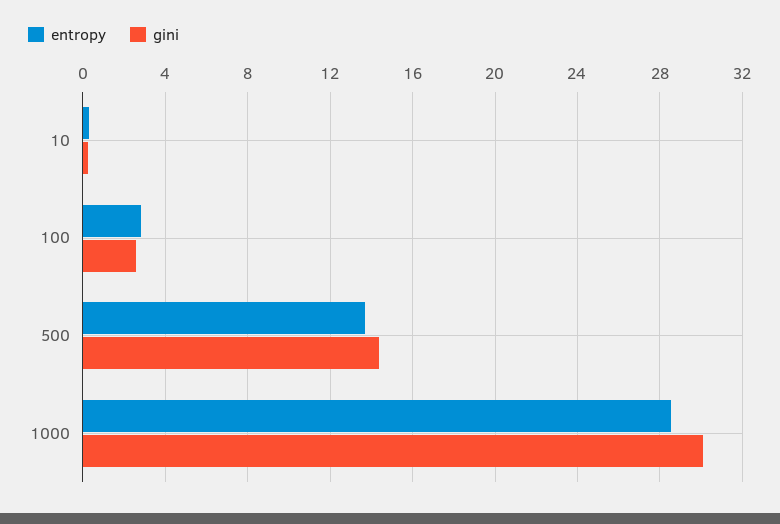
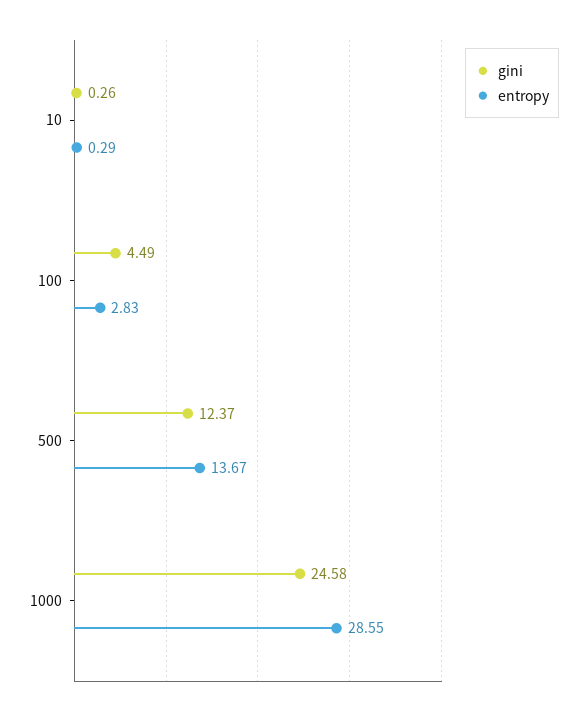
gini, 100: 2.5 -> 4.49
gini, 500: 14.5 -> 12.37
gini, 1000: 30 -> 24.58

